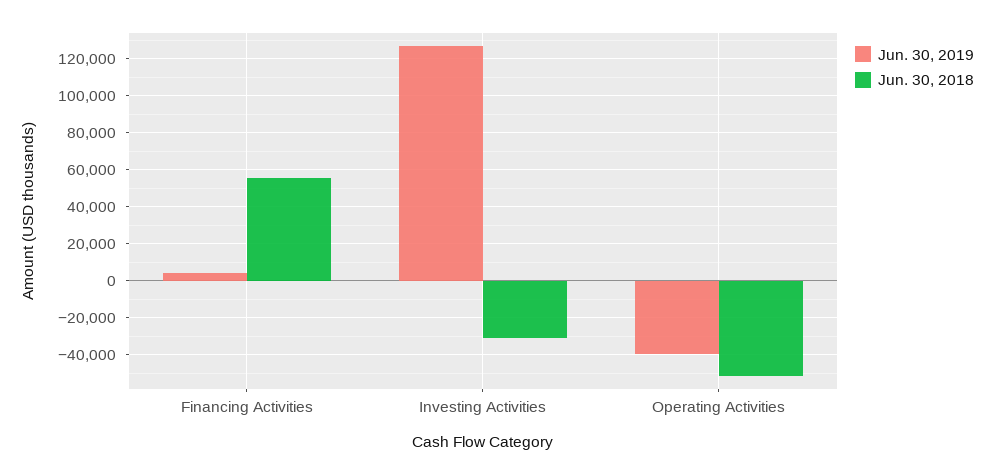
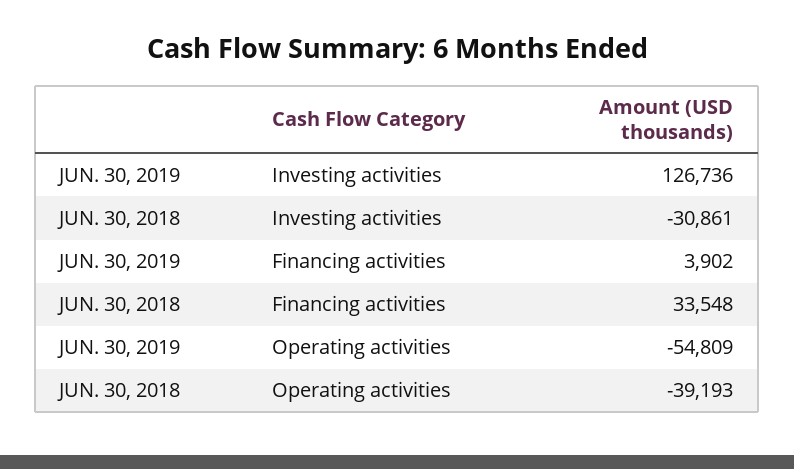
Jun. 30, 2018, Financing Activities: 55000 -> 33548
Jun. 30, 2019, Operating Activities: -40000 -> -54809
Jun. 30, 2018, Operating Activities: -50000 -> -39193

